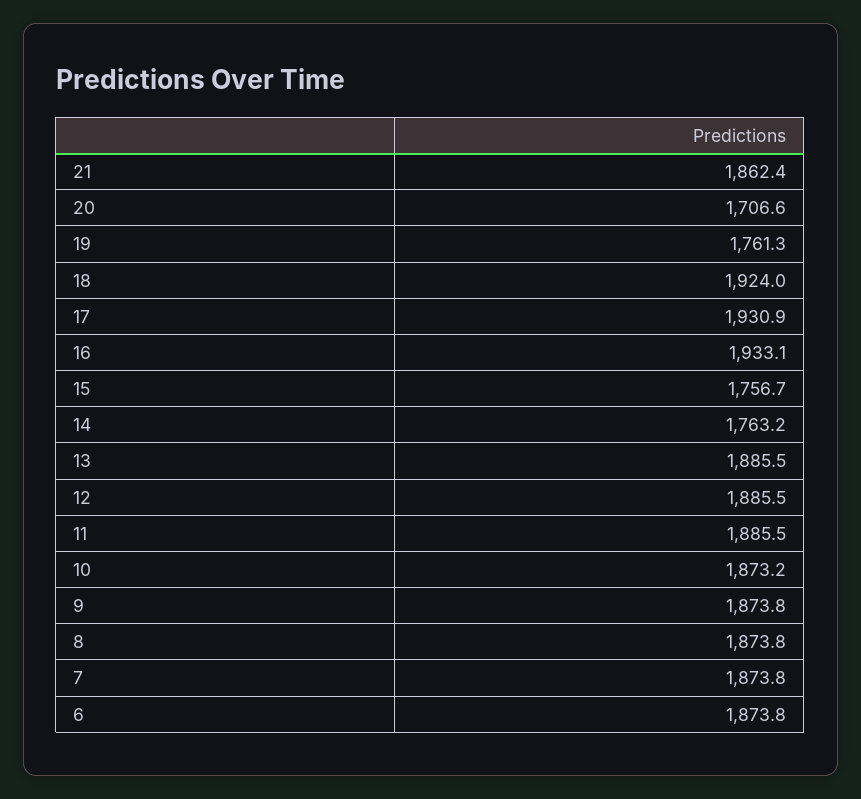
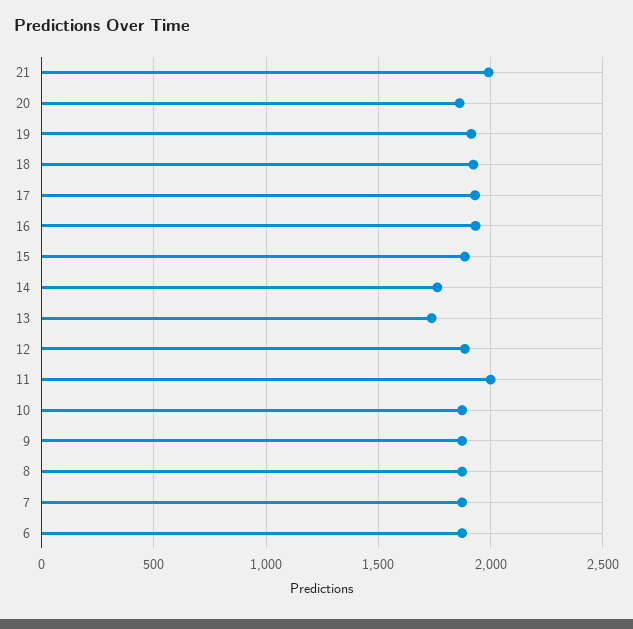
21: 1862.4 -> 2000
20: 1706.6 -> 1850
19: 1761.3 -> 1900
15: 1756.7 -> 1900
13: 1885.5 -> 1750
11: 1885.5 -> 2000

